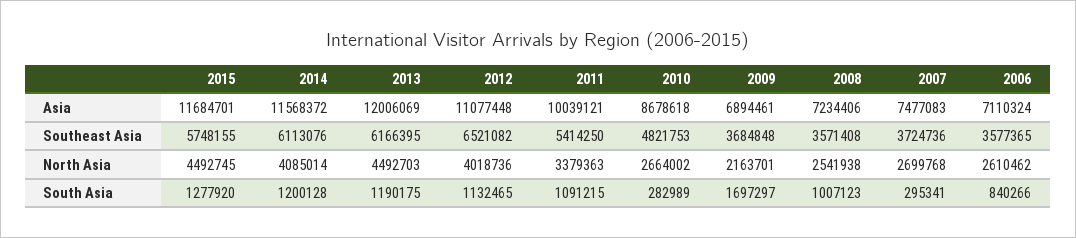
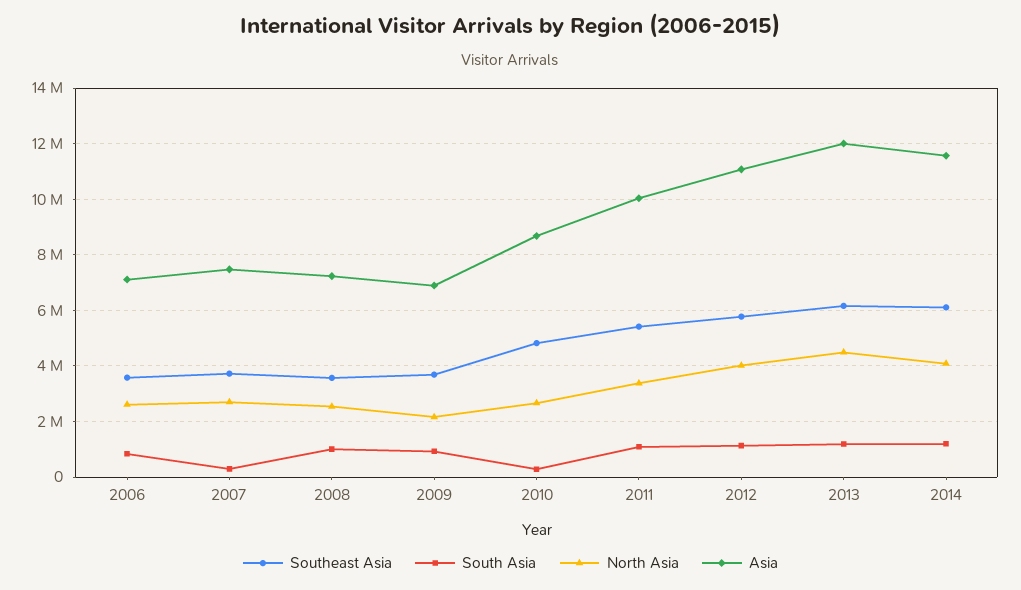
Asia, 2015: 11684701 -> none
Southeast Asia, 2015: 5748155 -> none
Southeast Asia, 2012: 6521082 -> 5750000
North Asia, 2015: 4492745 -> none
South Asia, 2015: 1277920 -> none
South Asia, 2009: 1697297 -> 1000000

